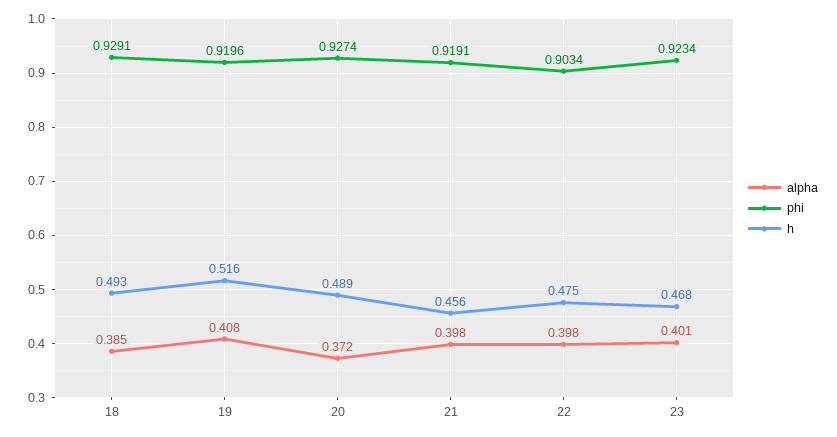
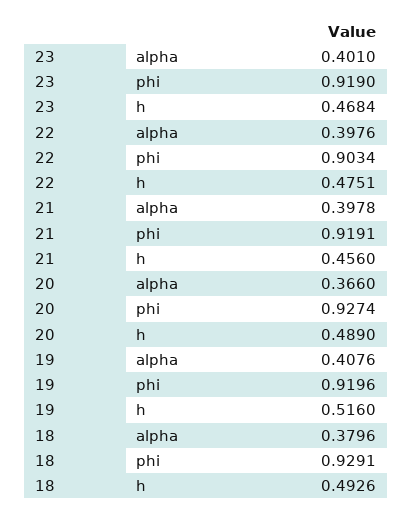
alpha, 18: 0.385 -> 0.3796
alpha, 20: 0.372 -> 0.366
phi, 23: 0.9234 -> 0.919

